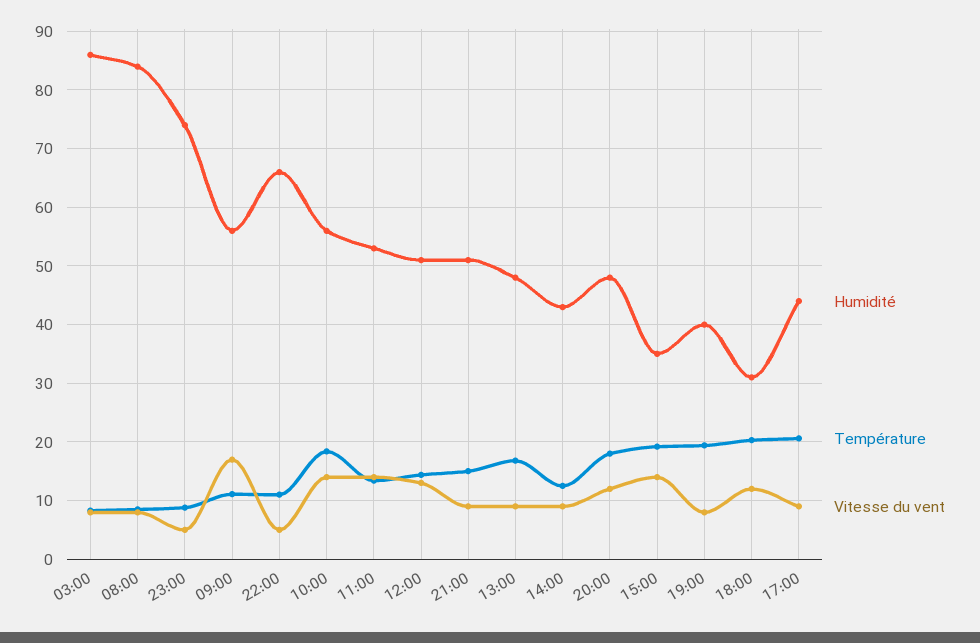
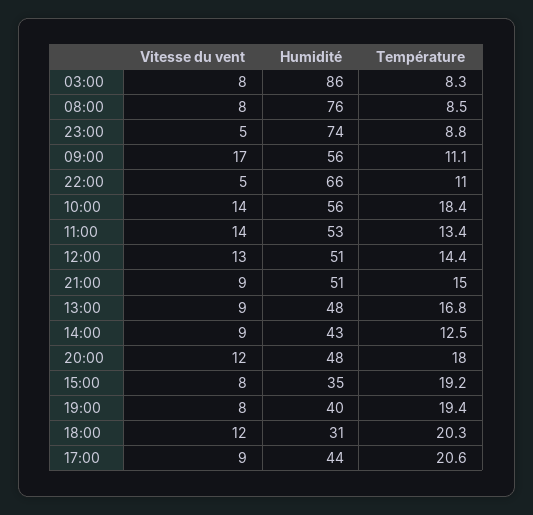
Humidité, 08:00: 84 -> 76
Vitesse du vent, 15:00: 14 -> 8

